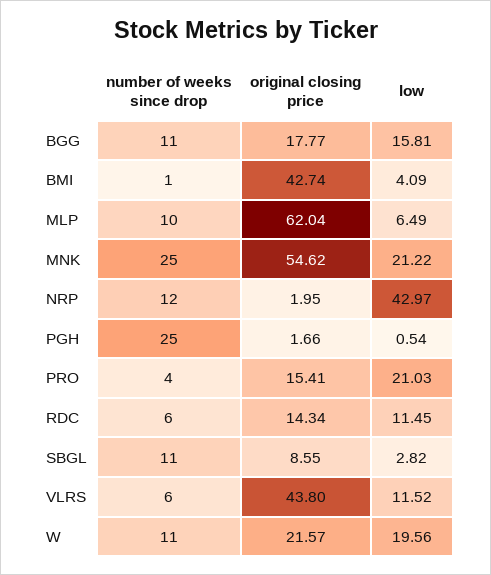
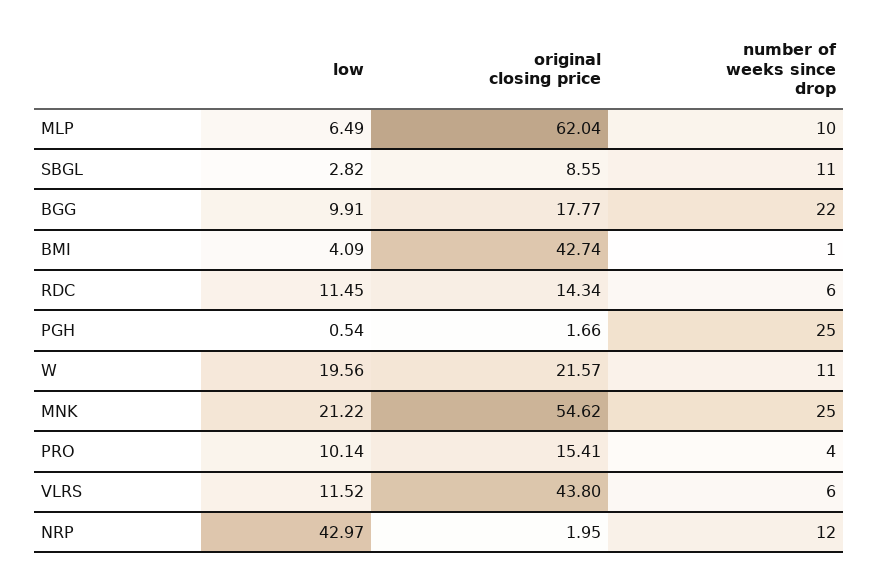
number of weeks since drop, BGG: 11 -> 22
low, BGG: 15.81 -> 9.91
low, PRO: 21.03 -> 10.14

